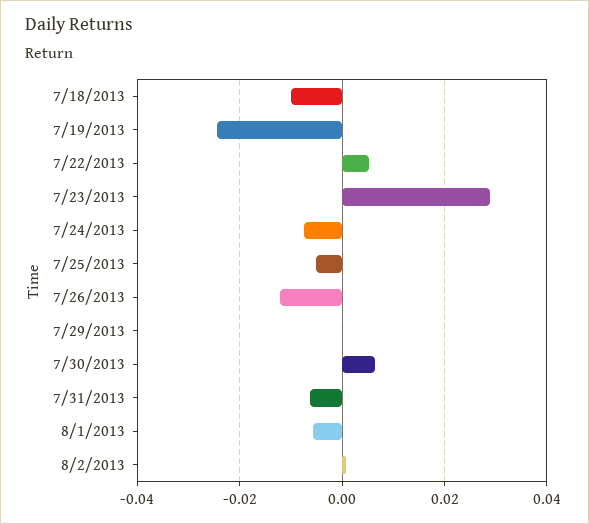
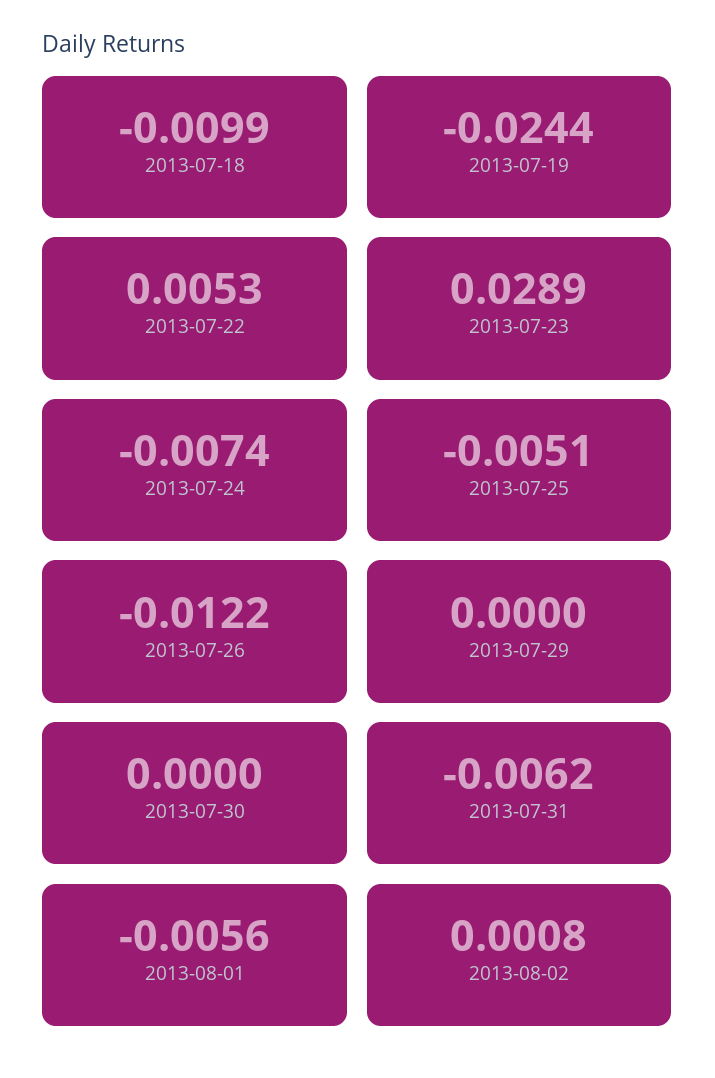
7/30/2013: 0.006 -> 0

